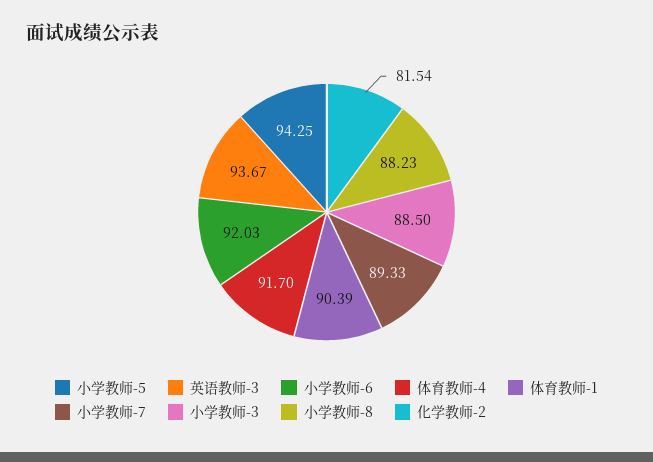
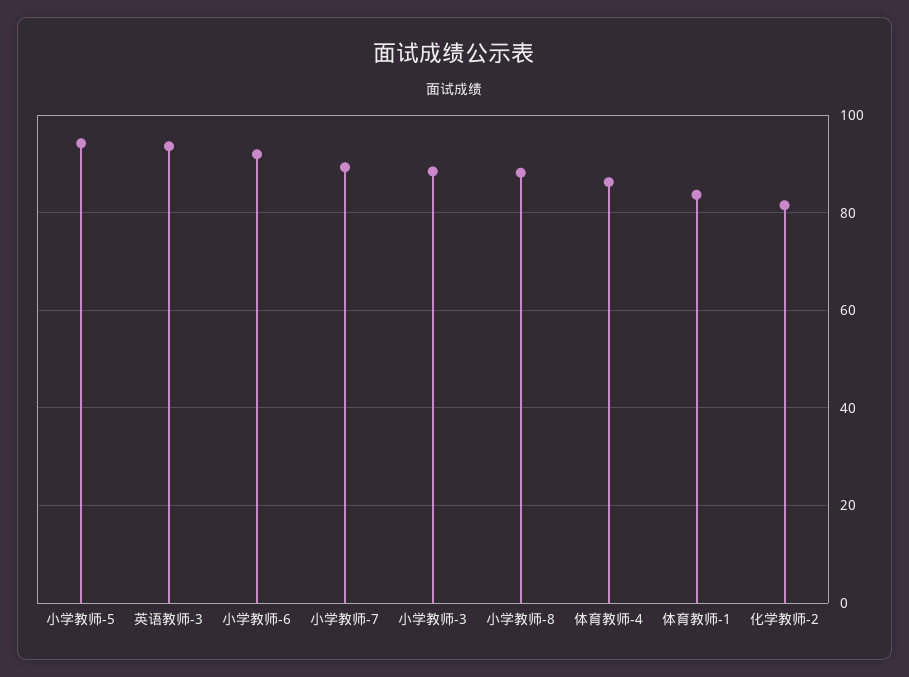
体育教师-4: 91.7 -> 86
体育教师-1: 90.39 -> 84

